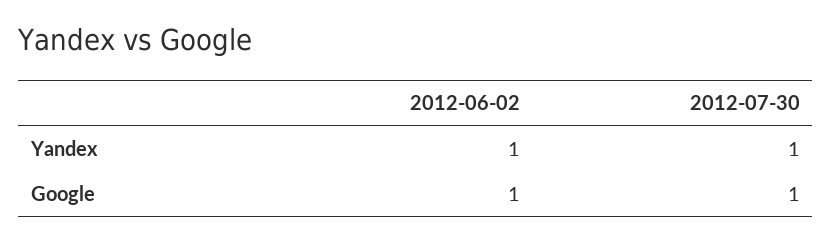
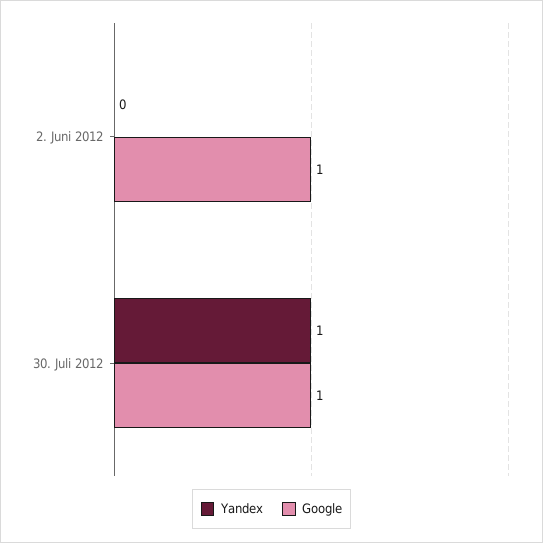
Yandex, 2012-06-02: 1 -> 0

